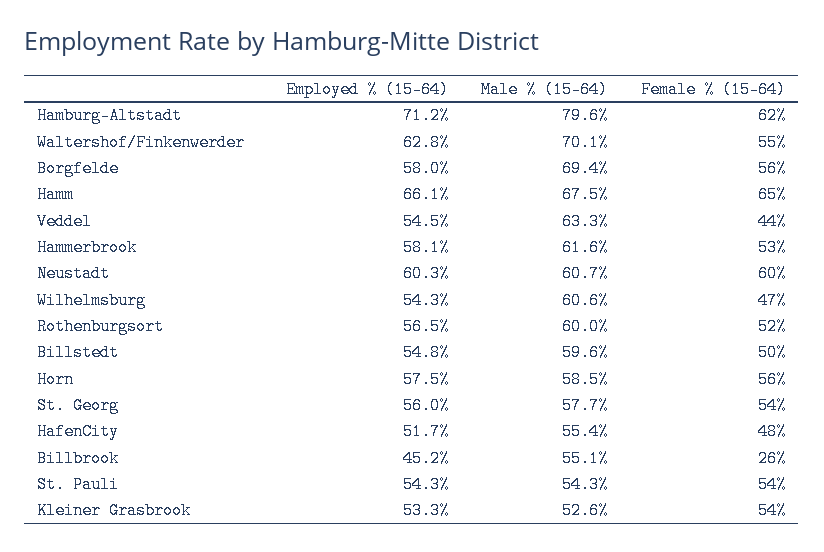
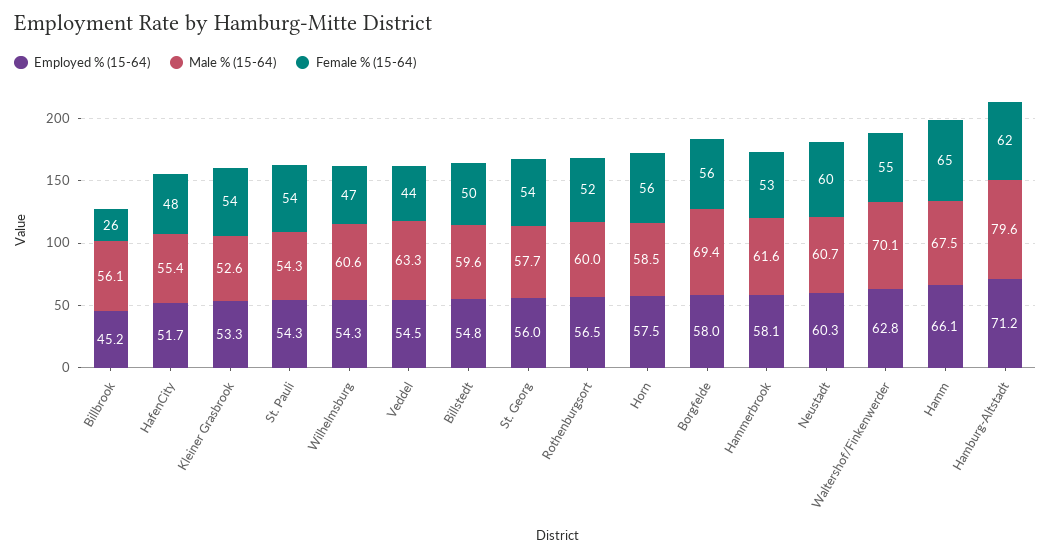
Male % (15-64), Billbrook: 55.1 -> 56.1

